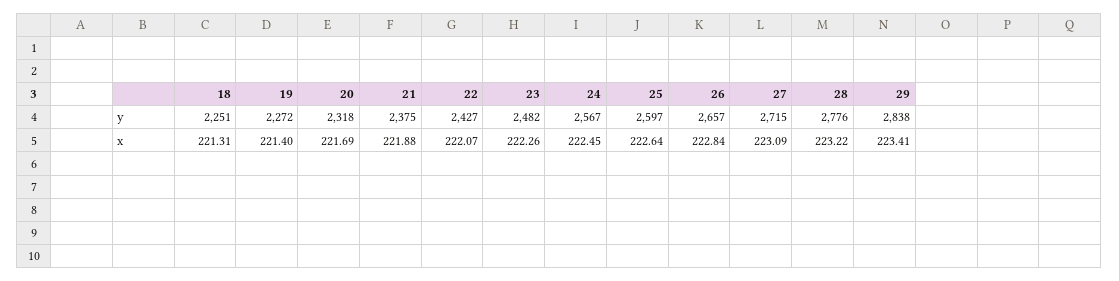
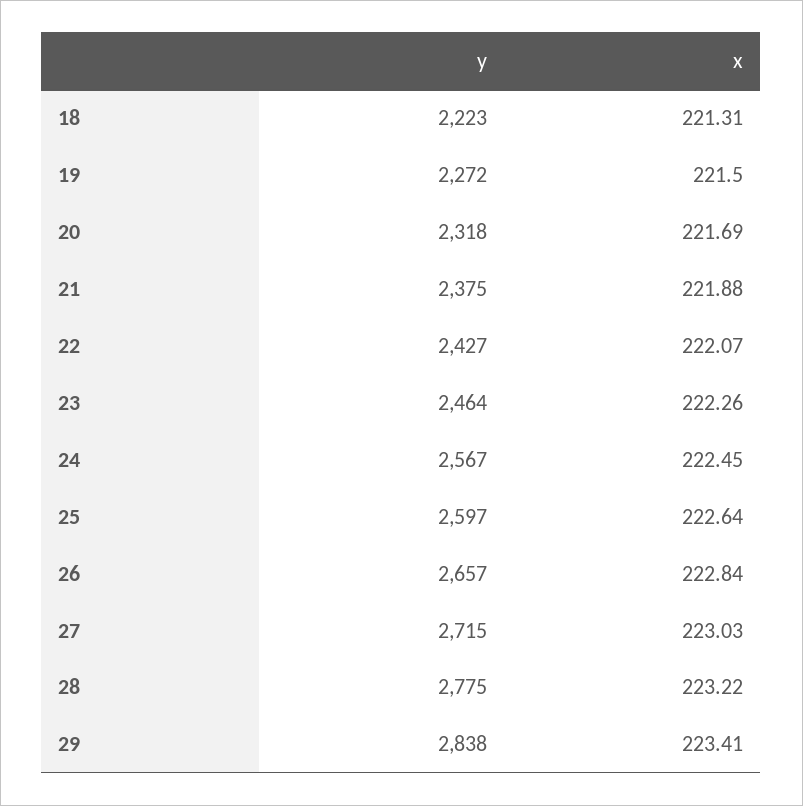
18, y: 2251 -> 2223
23, y: 2482 -> 2464
28, y: 2776 -> 2775
19, x: 221.4 -> 221.5
27, x: 223.09 -> 223.03

